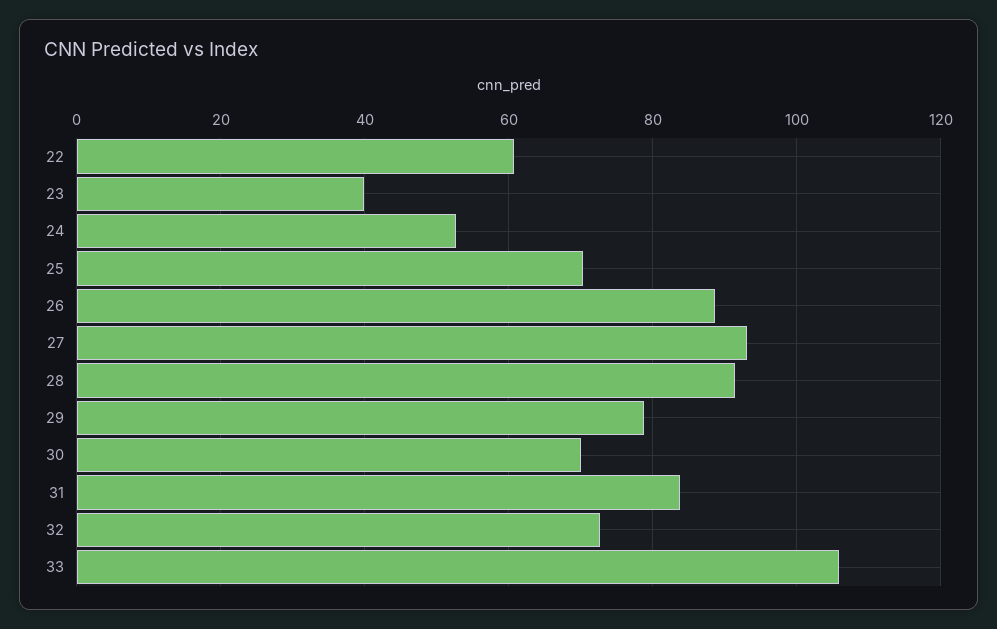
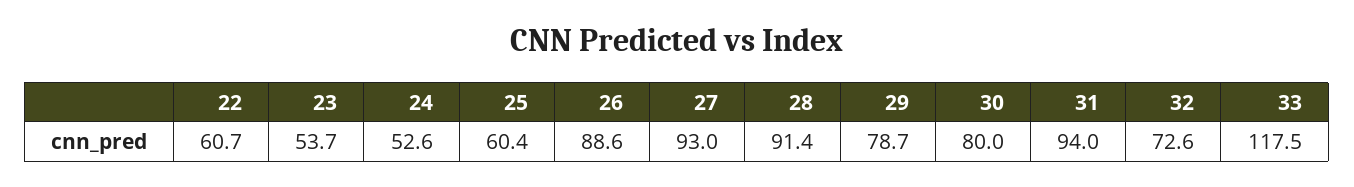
23: 40 -> 53.7
25: 70 -> 60.4
30: 70 -> 80
31: 84 -> 94
33: 106 -> 117.5

